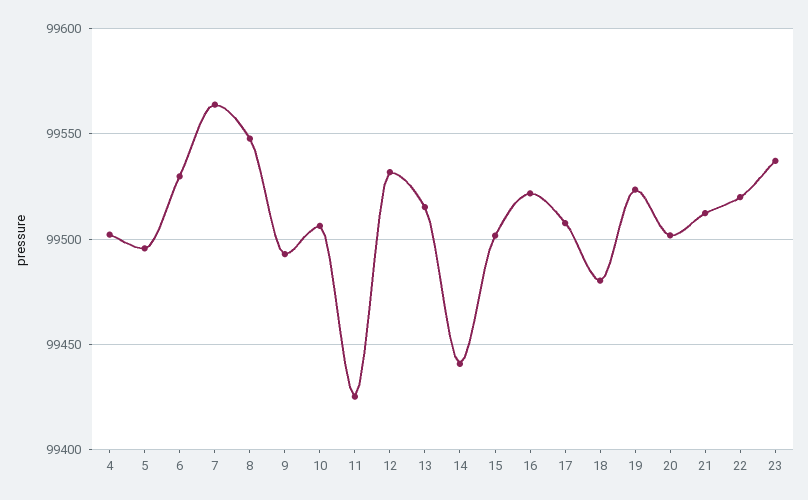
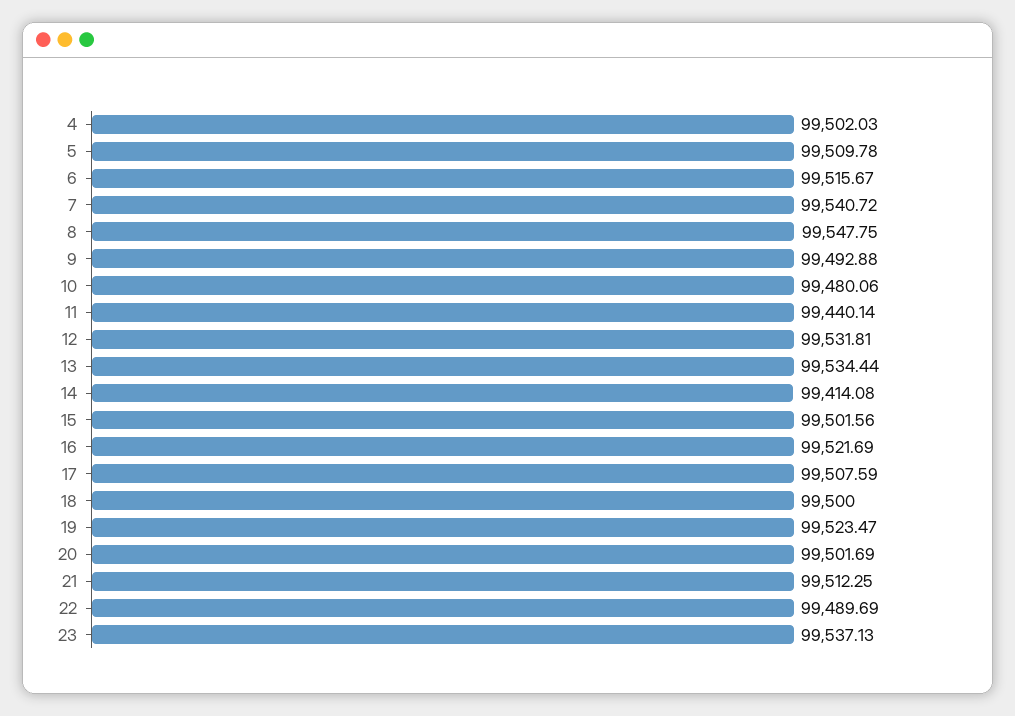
5: 99495 -> 99509.78
6: 99530 -> 99515.67
7: 99565 -> 99540.72
10: 99505 -> 99480.06
11: 99425 -> 99440.14
13: 99515 -> 99534.44
14: 99440 -> 99414.08
18: 99480 -> 99500
22: 99520 -> 99489.69

